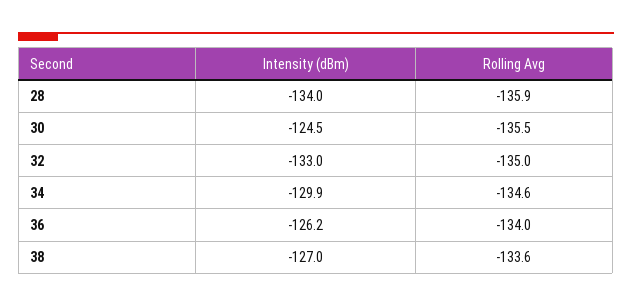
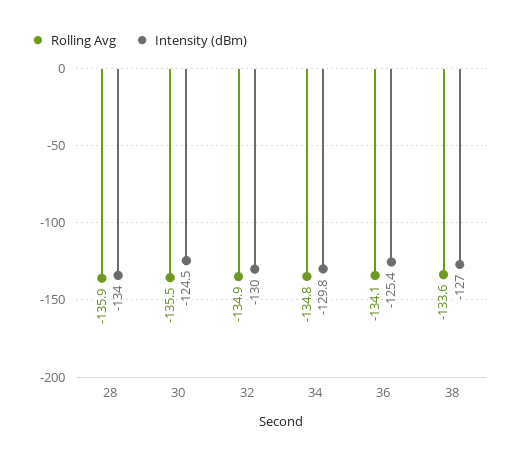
Intensity (dBm), 32: -133 -> -130
Rolling Avg, 32: -135 -> -134.9
Intensity (dBm), 34: -129.9 -> -129.8
Rolling Avg, 34: -134.6 -> -134.8
Intensity (dBm), 36: -126.2 -> -125.4
Rolling Avg, 36: -134 -> -134.1

